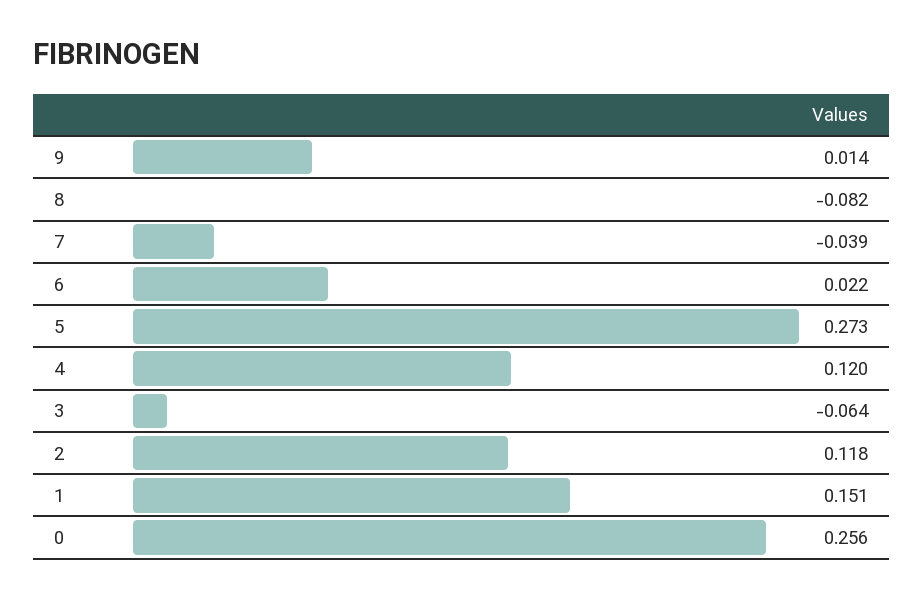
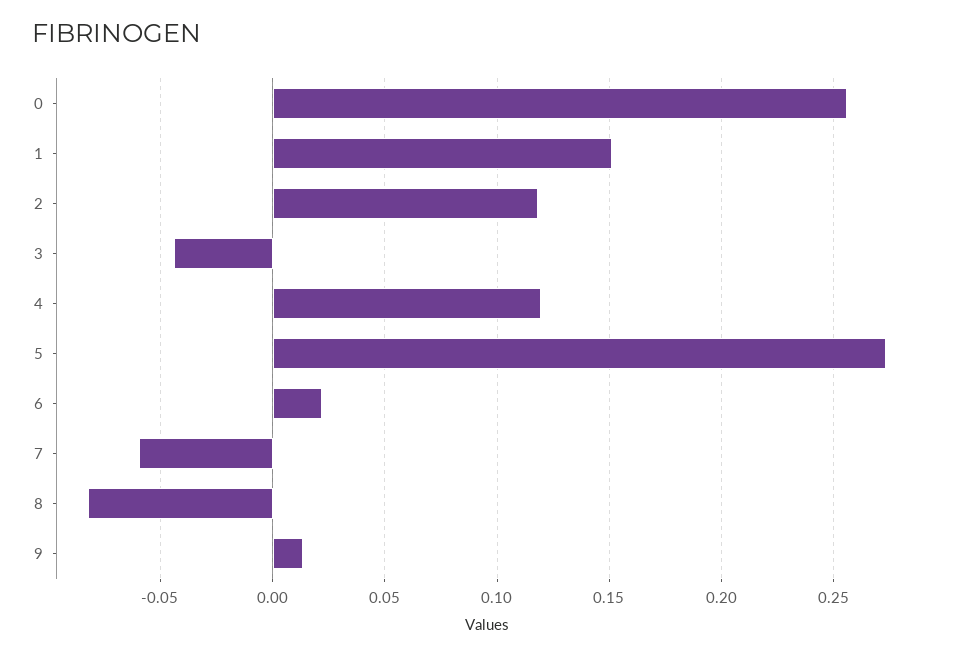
7: -0.039 -> -0.06
3: -0.064 -> -0.045

